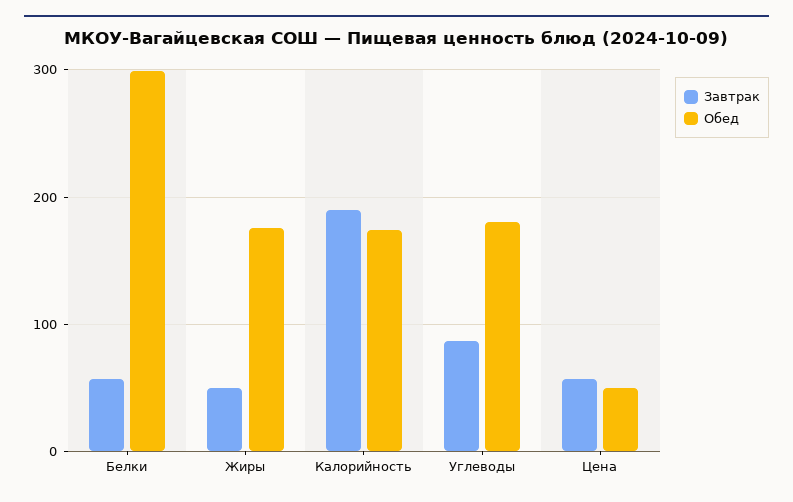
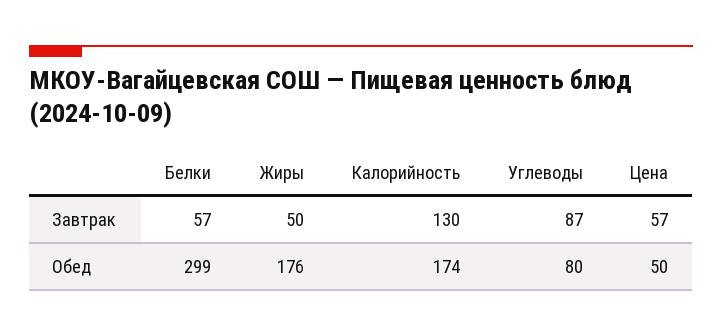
Завтрак, Калорийность: 190 -> 130
Обед, Углеводы: 180 -> 80

